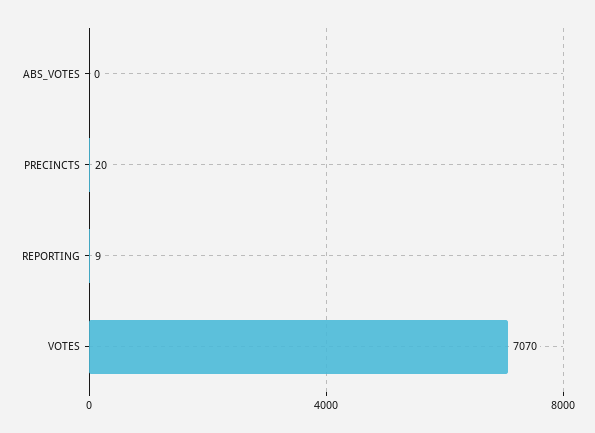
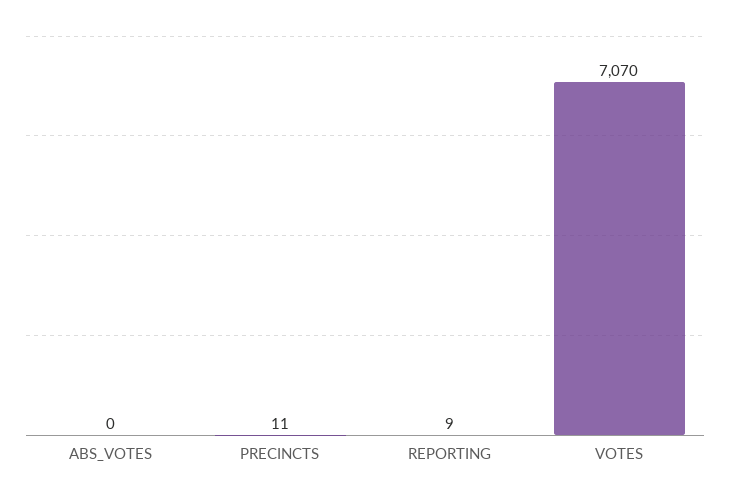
PRECINCTS: 20 -> 11

